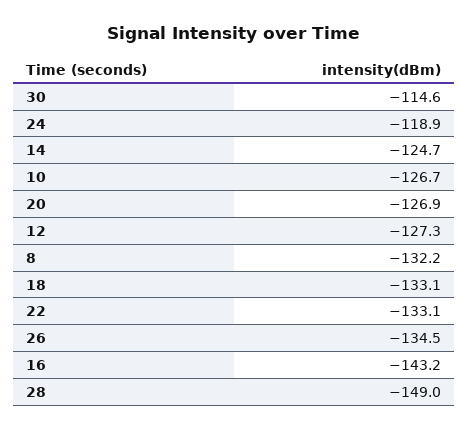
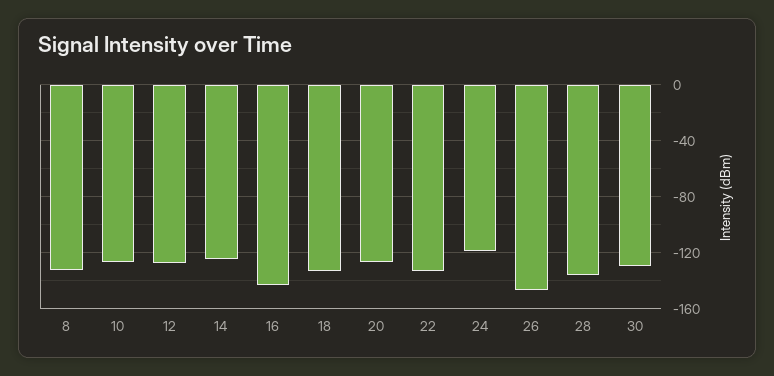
30: -114.6 -> -130
26: -134.5 -> -145
28: -149 -> -135

